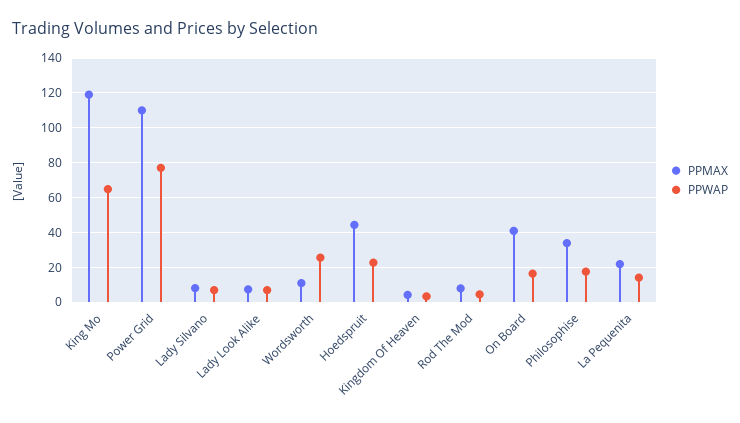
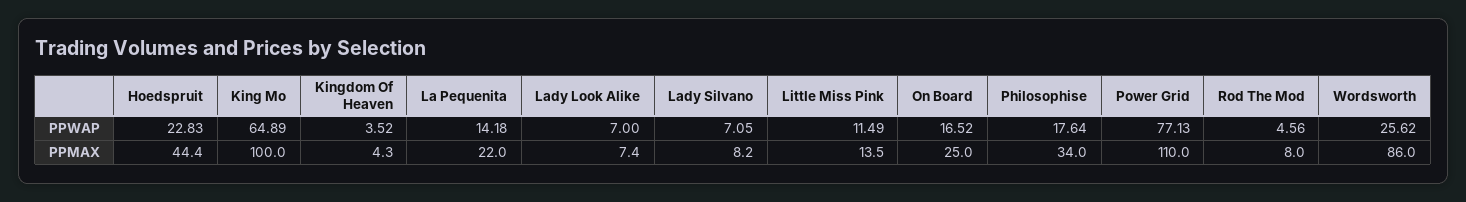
PPMAX, King Mo: 120 -> 100
PPMAX, Wordsworth: 10 -> 86
PPMAX, On Board: 40 -> 25
PPWAP, Little Miss Pink: none -> 11.49
PPMAX, Little Miss Pink: none -> 13.5

